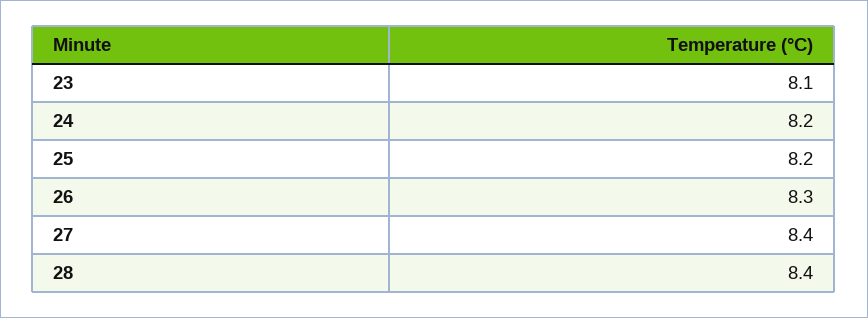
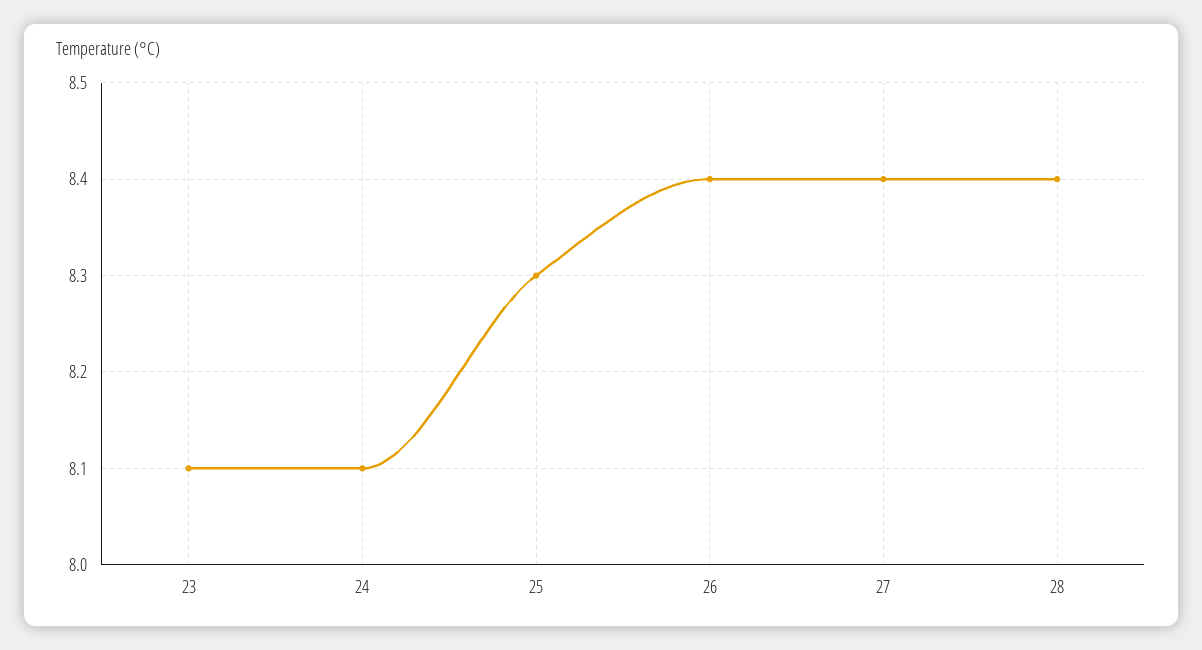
24: 8.2 -> 8.1
25: 8.2 -> 8.3
26: 8.3 -> 8.4

